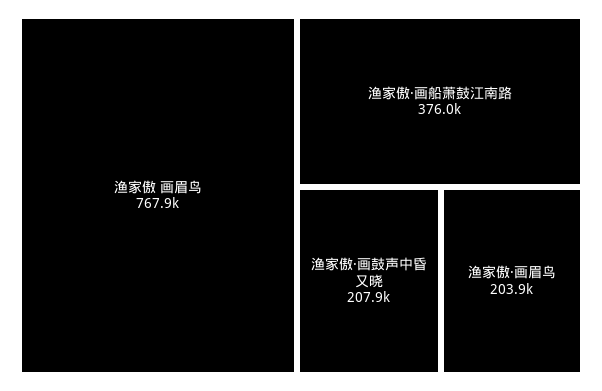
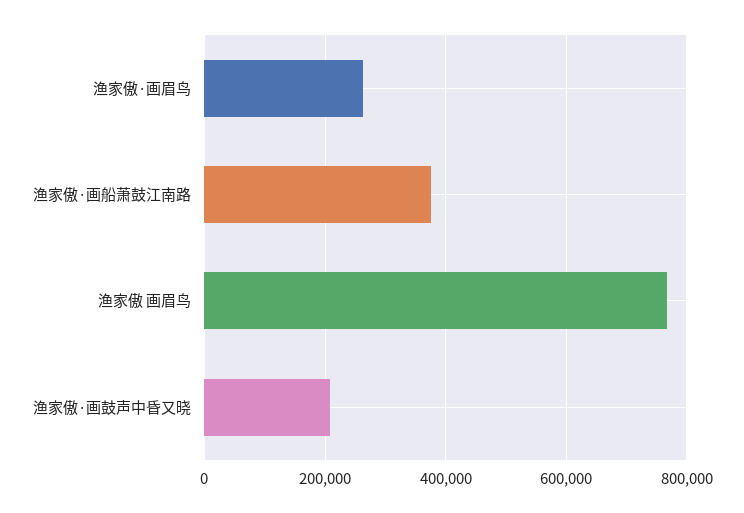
渔家傲·画眉鸟: 203900 -> 260000

